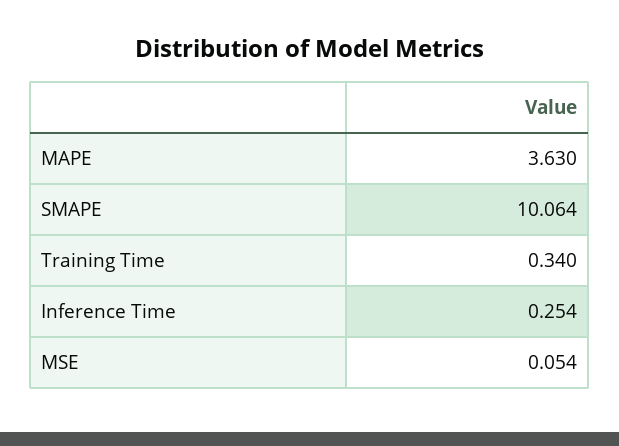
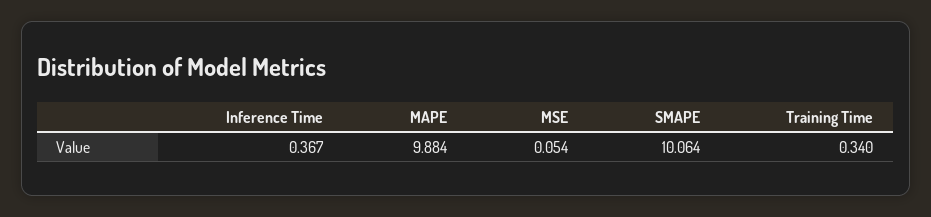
MAPE: 3.63 -> 9.884
Inference Time: 0.254 -> 0.367

